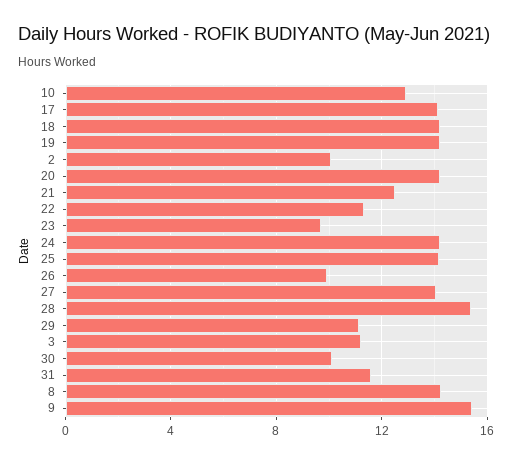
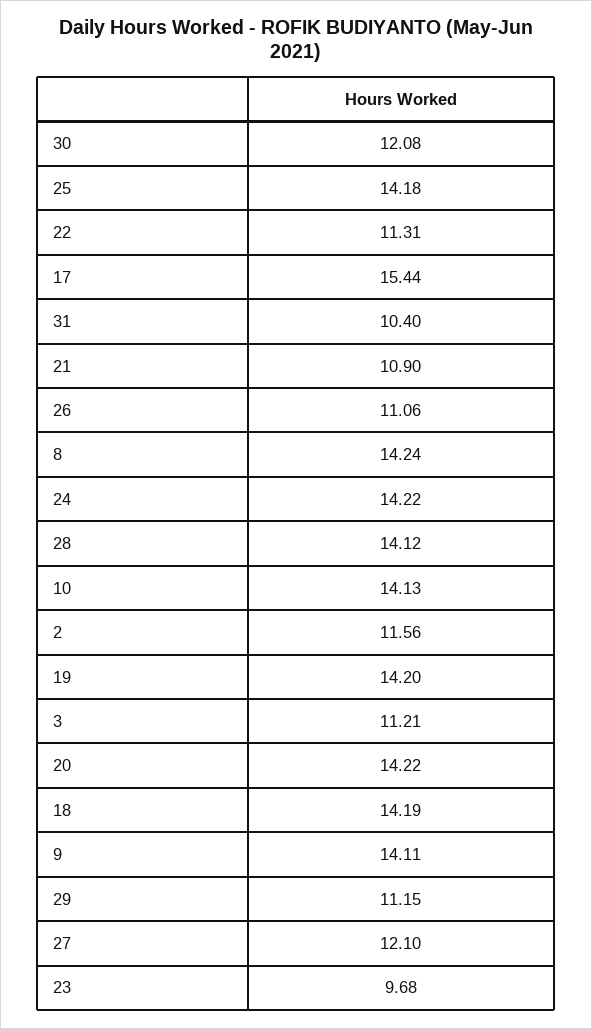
10: 13 -> 14.13
17: 14 -> 15.44
2: 10 -> 11.56
21: 12.5 -> 10.9
26: 10 -> 11.06
27: 14 -> 12.1
28: 15.5 -> 14.12
30: 10 -> 12.08
31: 11.5 -> 10.4
9: 15.5 -> 14.11

